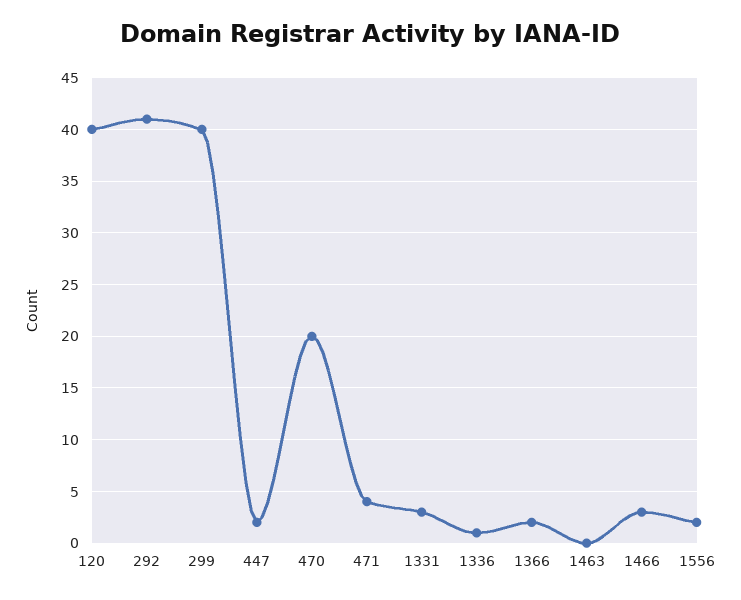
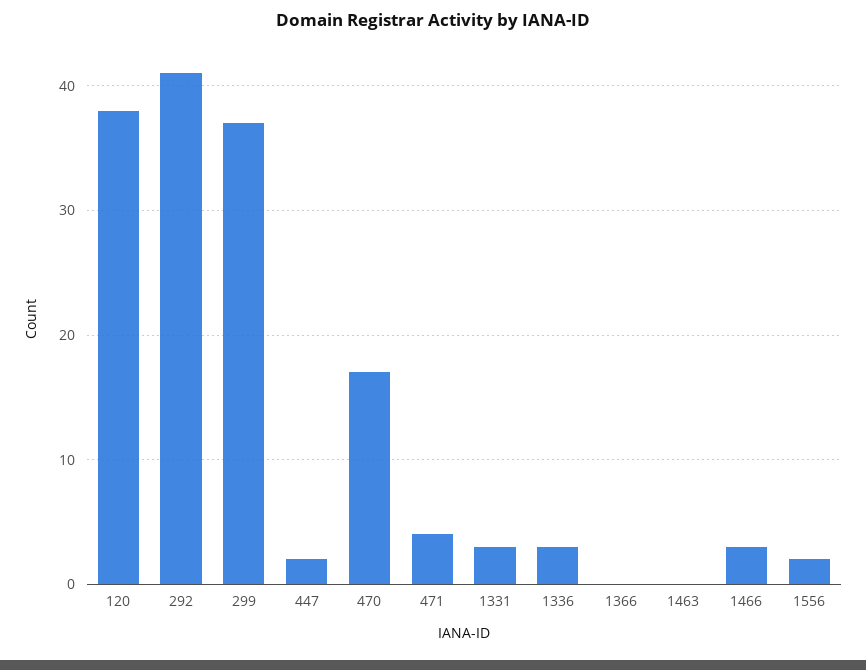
120: 40 -> 38
299: 40 -> 37
470: 20 -> 17
1336: 1 -> 3
1366: 2 -> 0

